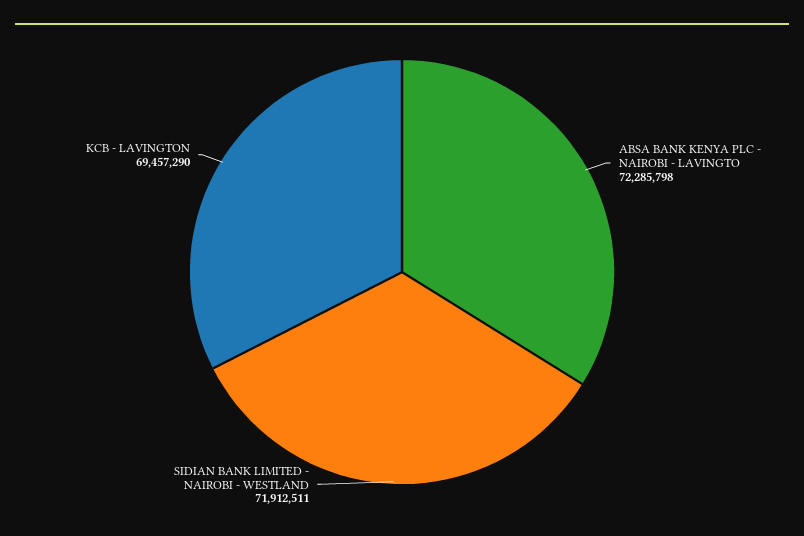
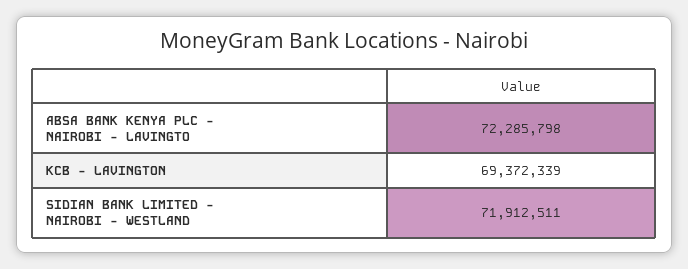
KCB - LAVINGTON: 69457290 -> 69372339

